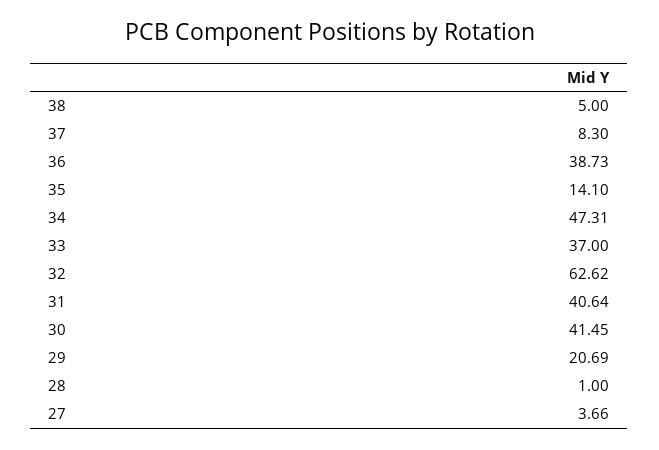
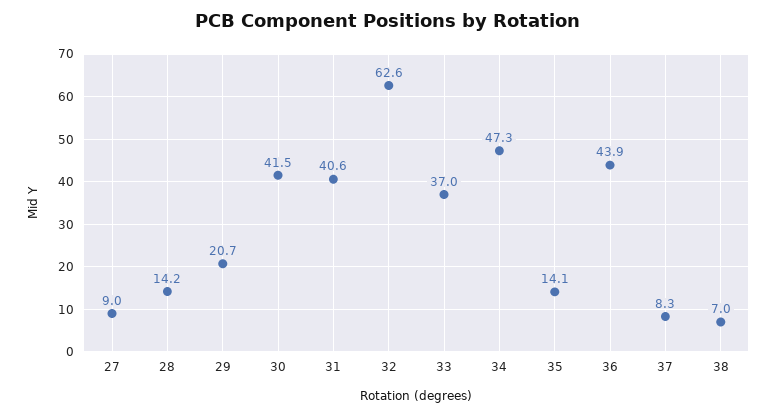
38: 5 -> 7
36: 38.73 -> 43.9
28: 1 -> 14.2
27: 3.66 -> 9

